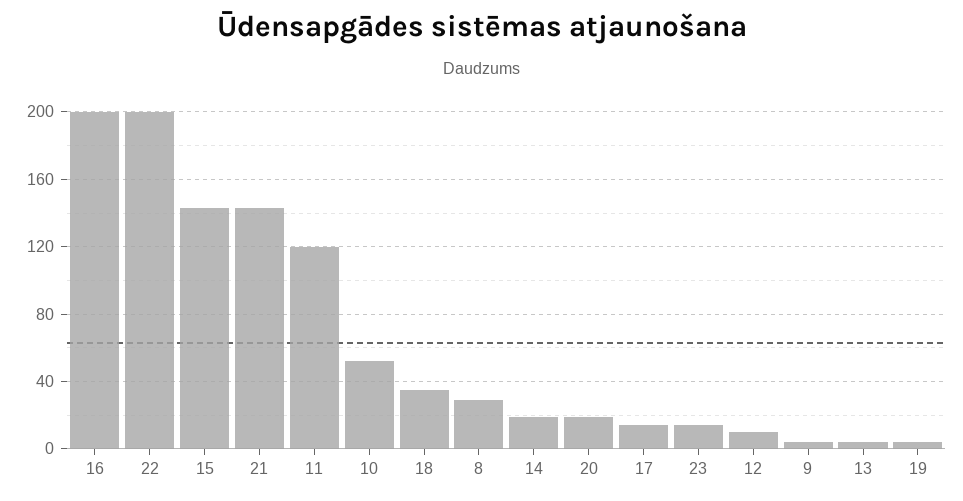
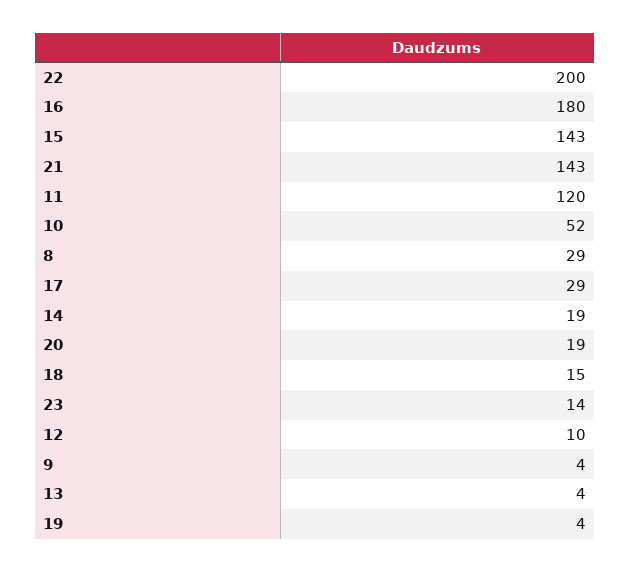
16: 200 -> 180
18: 35 -> 15
17: 15 -> 29

